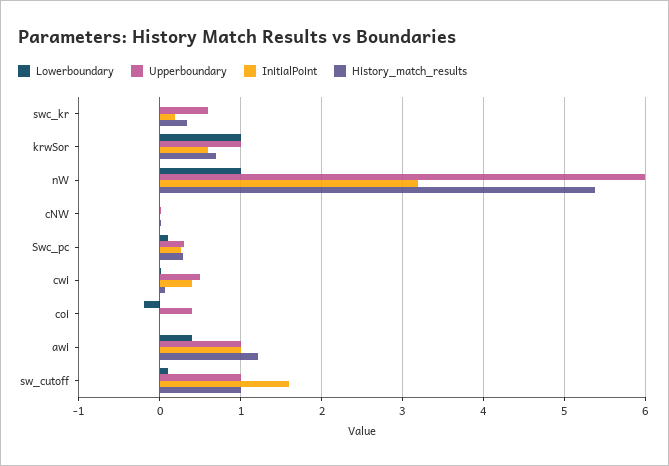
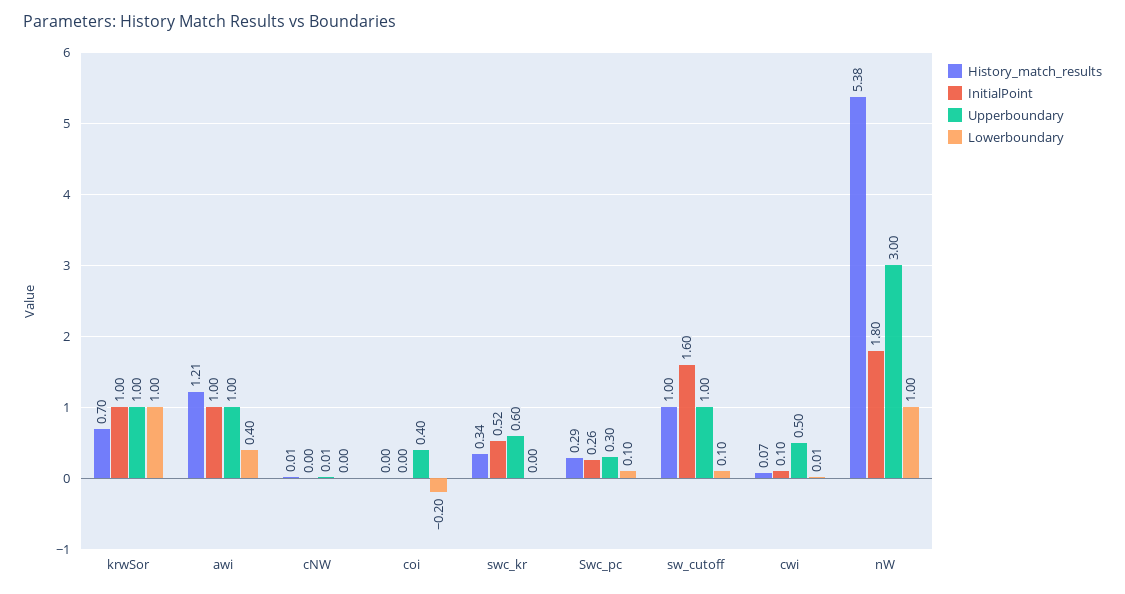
InitialPoint, swc_kr: 0.2 -> 0.52
InitialPoint, krwSor: 0.6 -> 1
Upperboundary, nW: 6 -> 3
InitialPoint, nW: 3.2 -> 1.8
InitialPoint, cwi: 0.4 -> 0.1

